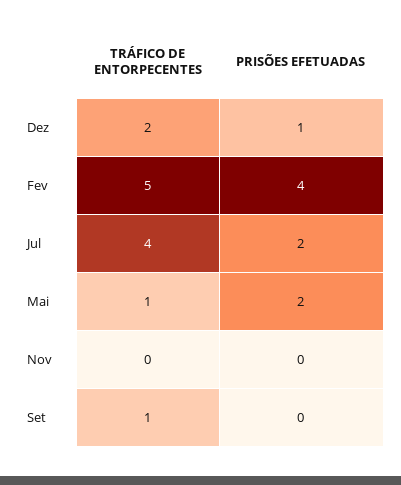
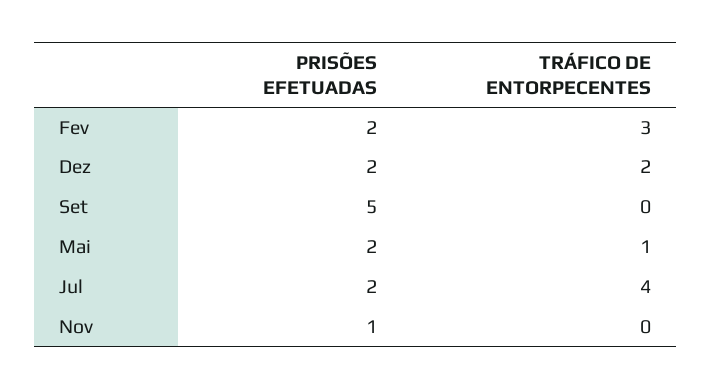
PRISÕES EFETUADAS, Dez: 1 -> 2
TRÁFICO DE ENTORPECENTES, Fev: 5 -> 3
PRISÕES EFETUADAS, Fev: 4 -> 2
PRISÕES EFETUADAS, Nov: 0 -> 1
TRÁFICO DE ENTORPECENTES, Set: 1 -> 0
PRISÕES EFETUADAS, Set: 0 -> 5

